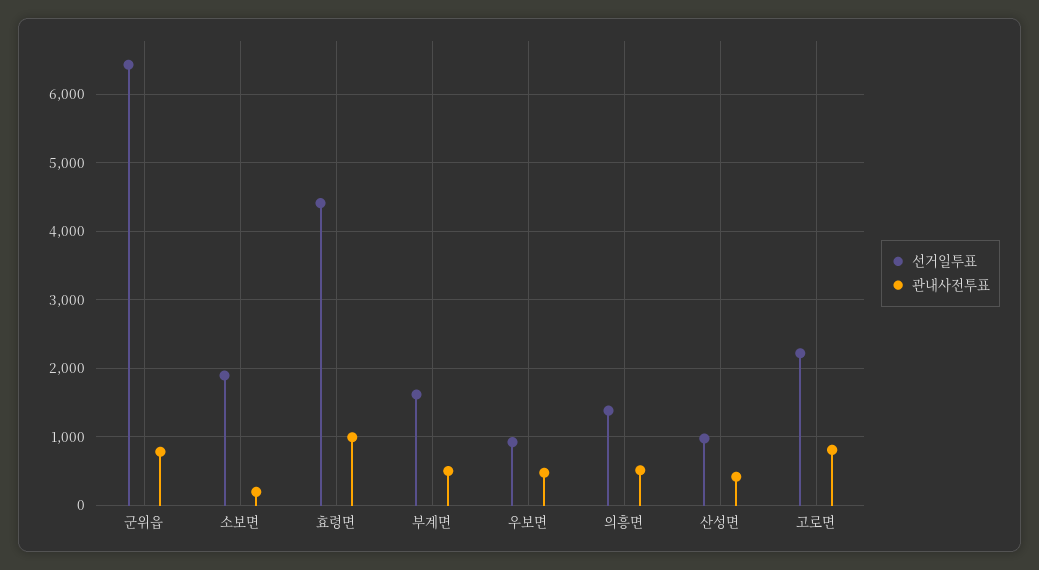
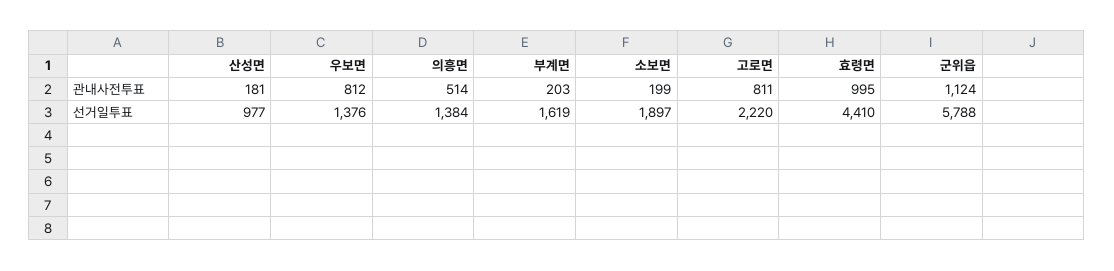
선거일투표, 군위읍: 6400 -> 5788
관내사전투표, 군위읍: 800 -> 1124
관내사전투표, 부계면: 500 -> 203
선거일투표, 우보면: 900 -> 1376
관내사전투표, 우보면: 500 -> 812
관내사전투표, 산성면: 400 -> 181

